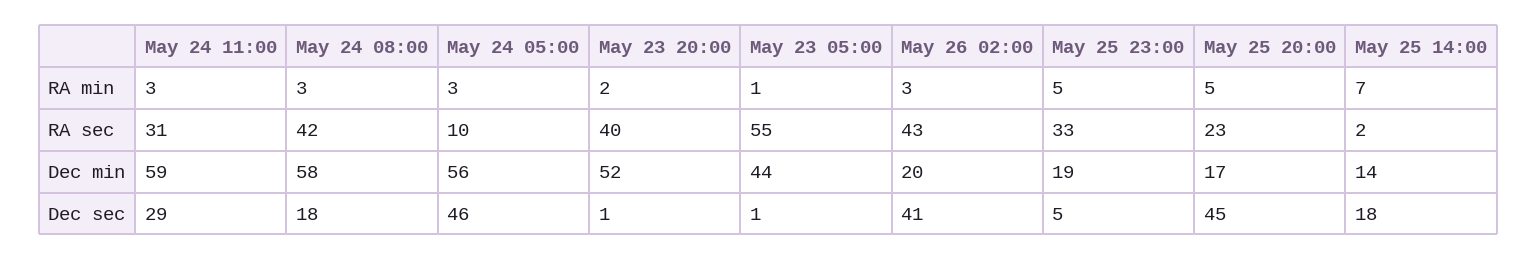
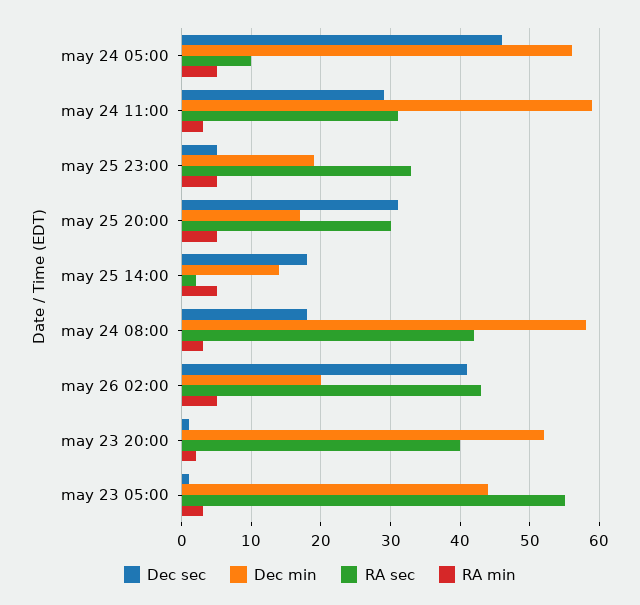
RA min, May 24 05:00: 3 -> 5
RA min, May 23 05:00: 1 -> 3
RA min, May 26 02:00: 3 -> 5
RA min, May 25 14:00: 7 -> 5
RA sec, May 25 20:00: 23 -> 30
Dec sec, May 25 20:00: 45 -> 31

